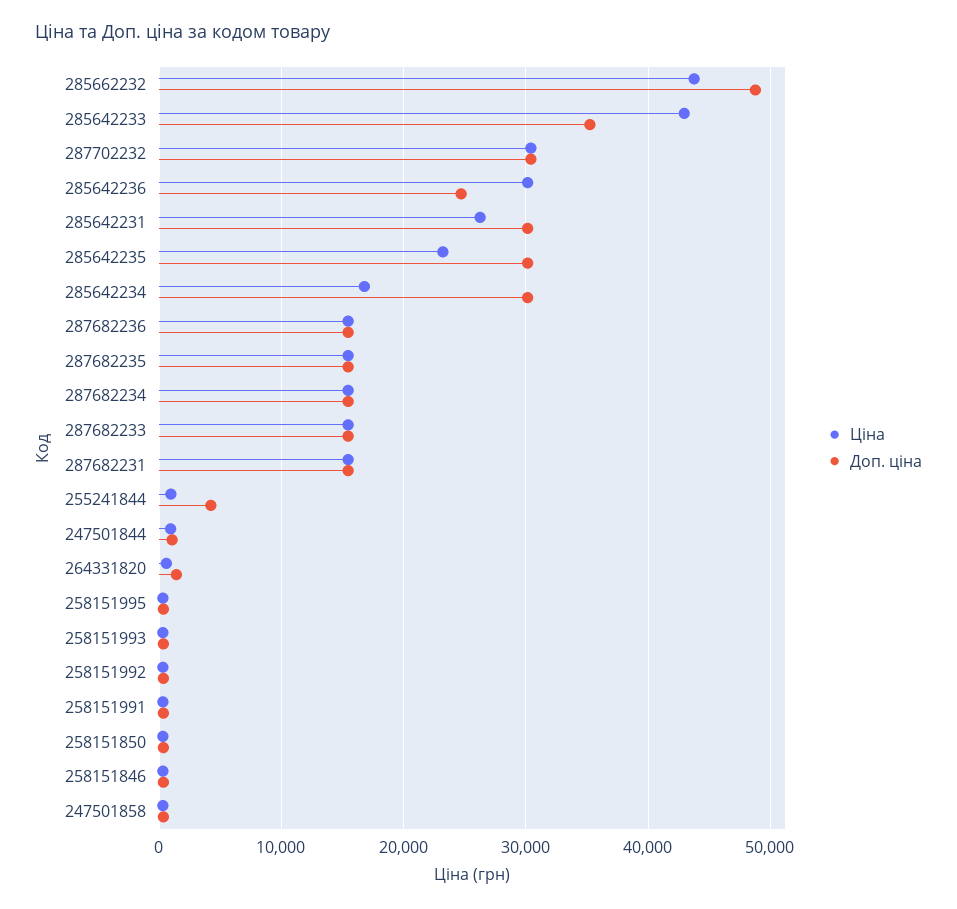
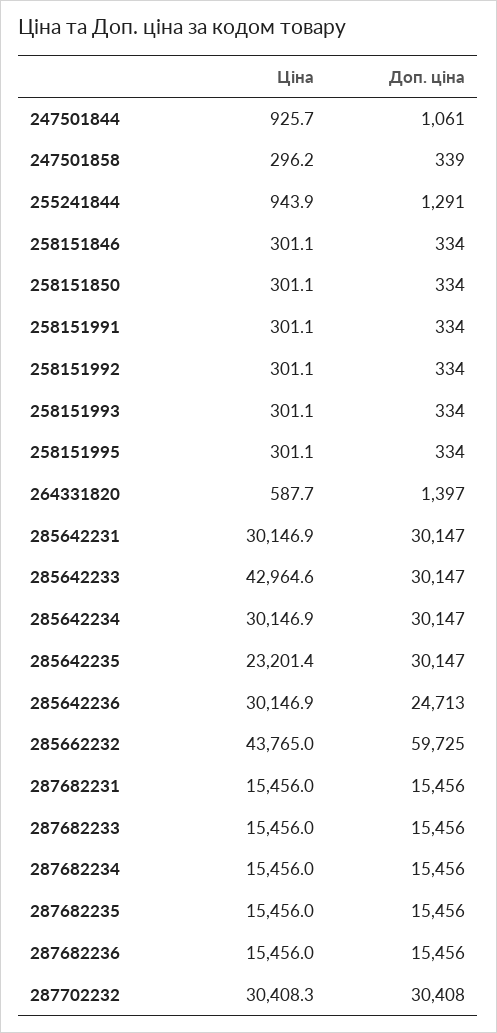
Доп. ціна, 285662232: 49000 -> 59725
Доп. ціна, 285642233: 35000 -> 30147
Ціна, 285642231: 26000 -> 30146.9
Ціна, 285642234: 17000 -> 30146.9
Доп. ціна, 255241844: 4000 -> 1291

